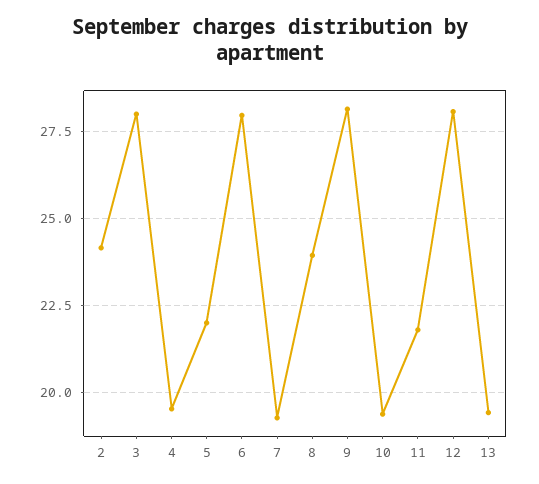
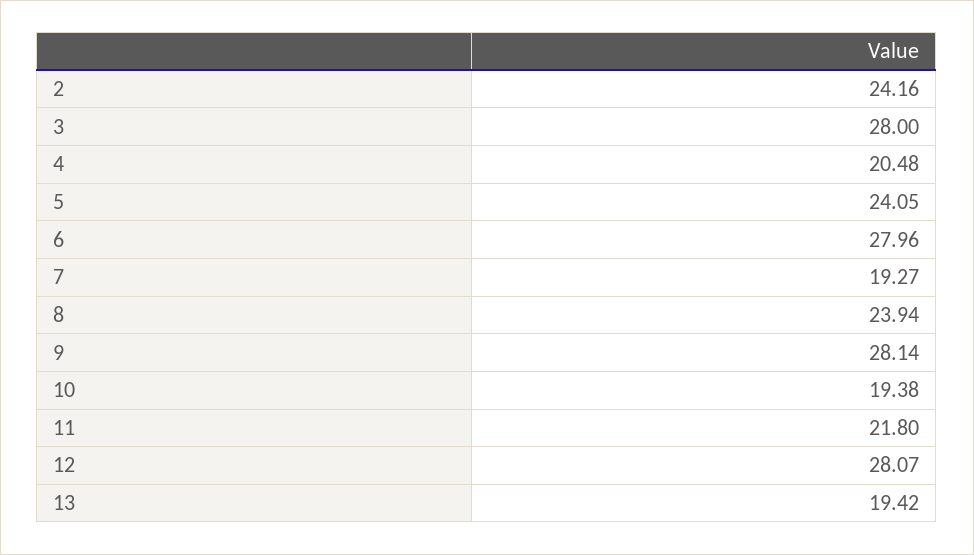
4: 19.5 -> 20.48
5: 22 -> 24.05

